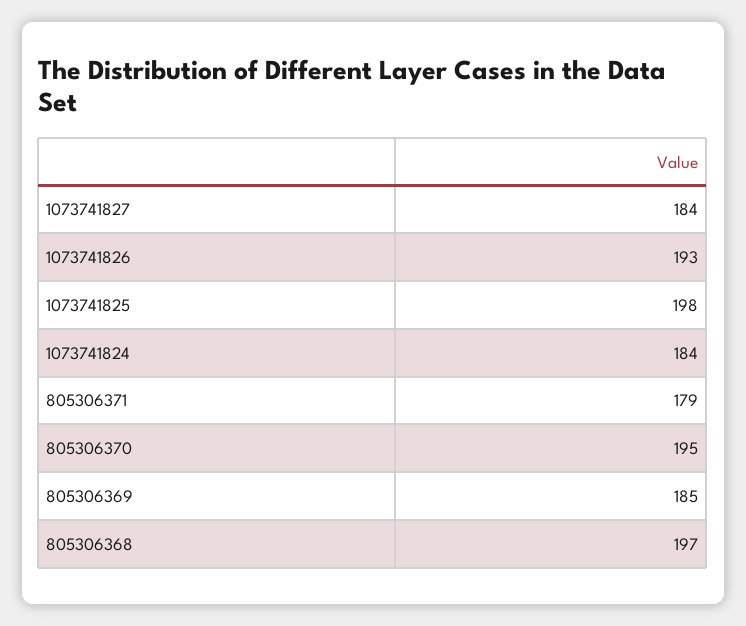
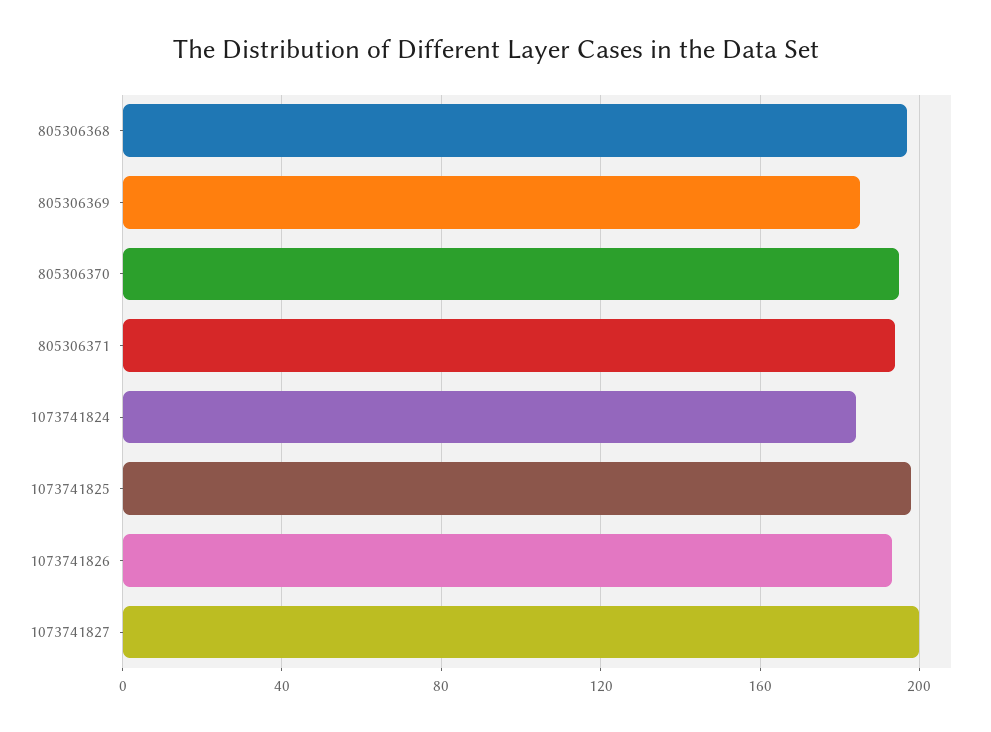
1073741827: 184 -> 200
805306371: 179 -> 195

